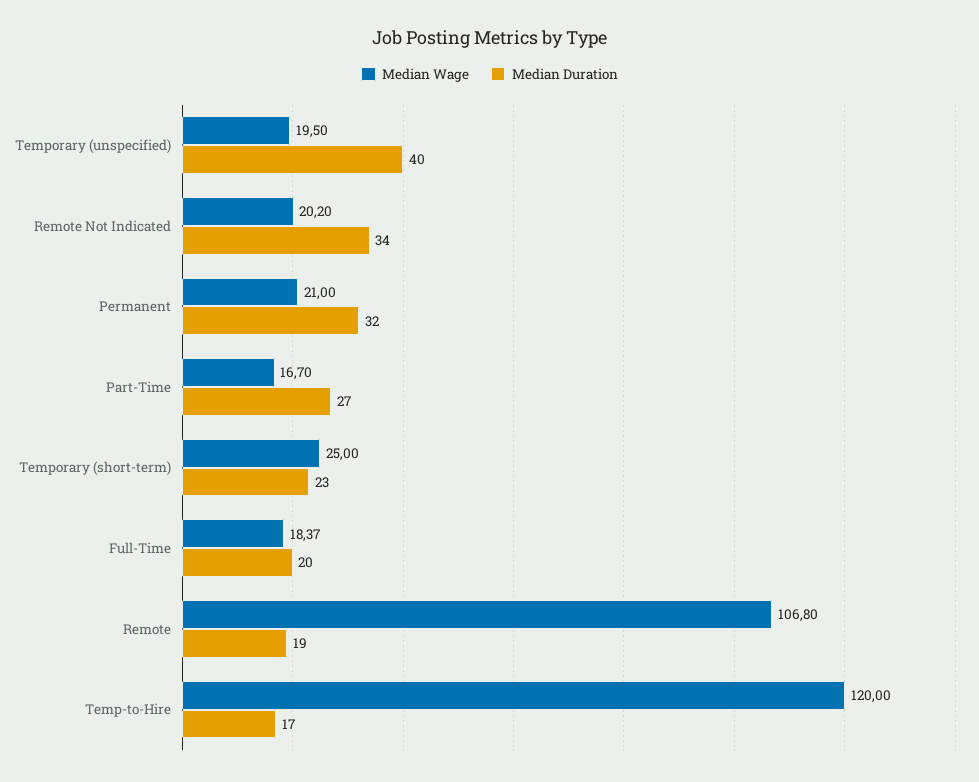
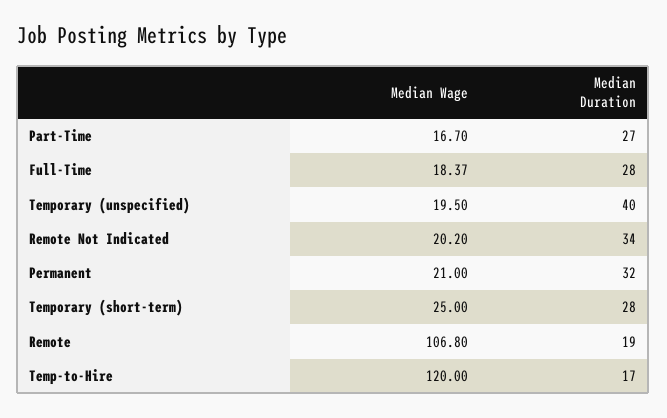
Median Duration, Temporary (short-term): 23 -> 28
Median Duration, Full-Time: 20 -> 28

